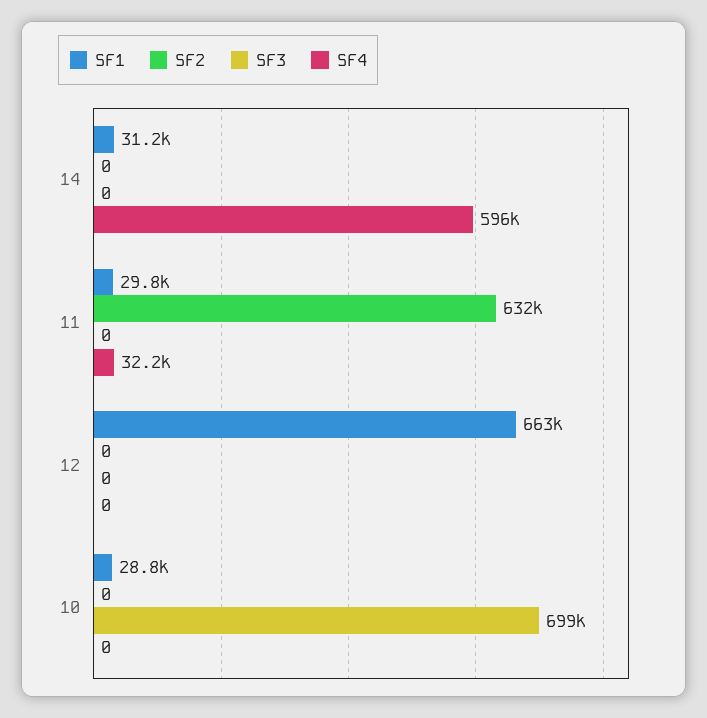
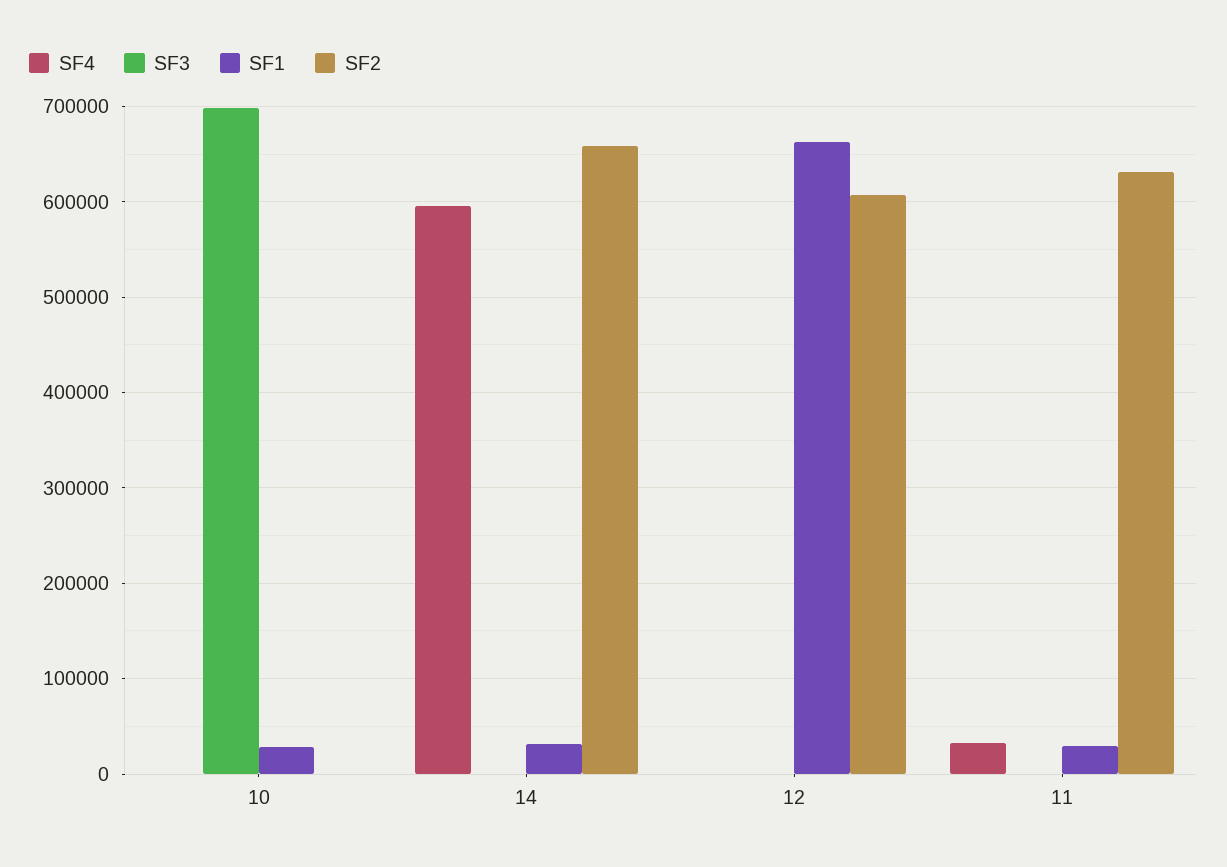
SF2, 14: 0 -> 660000
SF2, 12: 0 -> 610000

